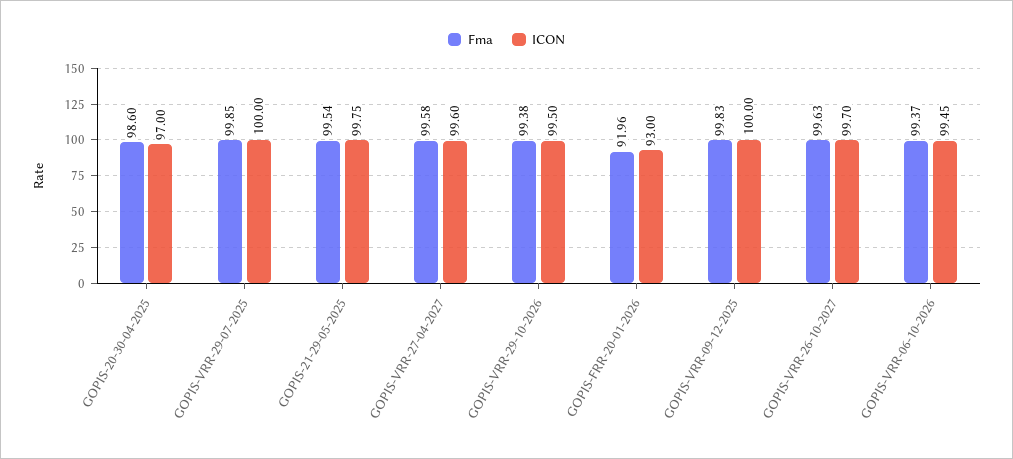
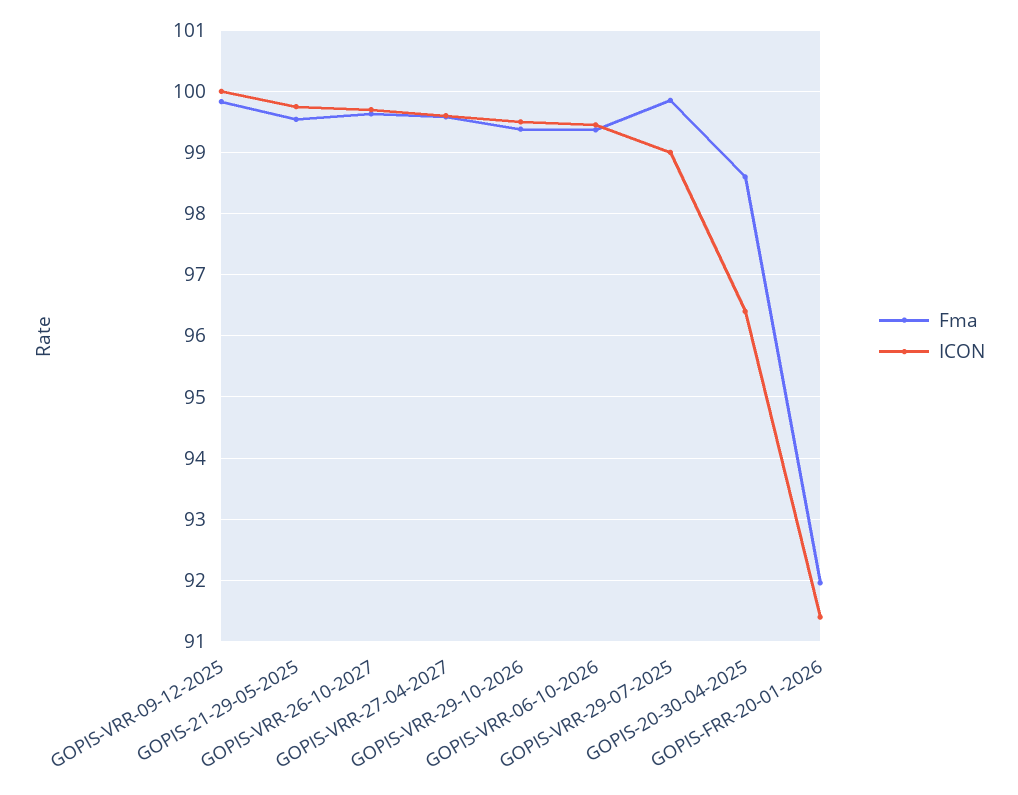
ICON, GOPIS-20-30-04-2025: 97 -> 96.4
ICON, GOPIS-VRR-29-07-2025: 100 -> 99
ICON, GOPIS-FRR-20-01-2026: 93 -> 91.4

